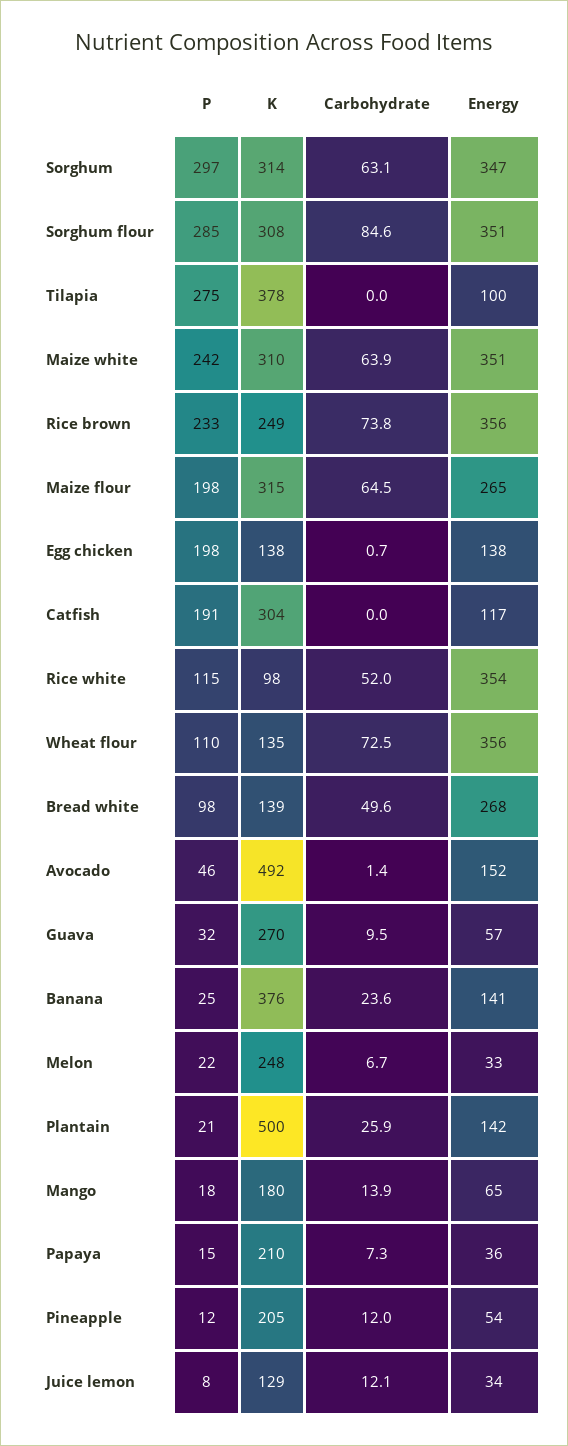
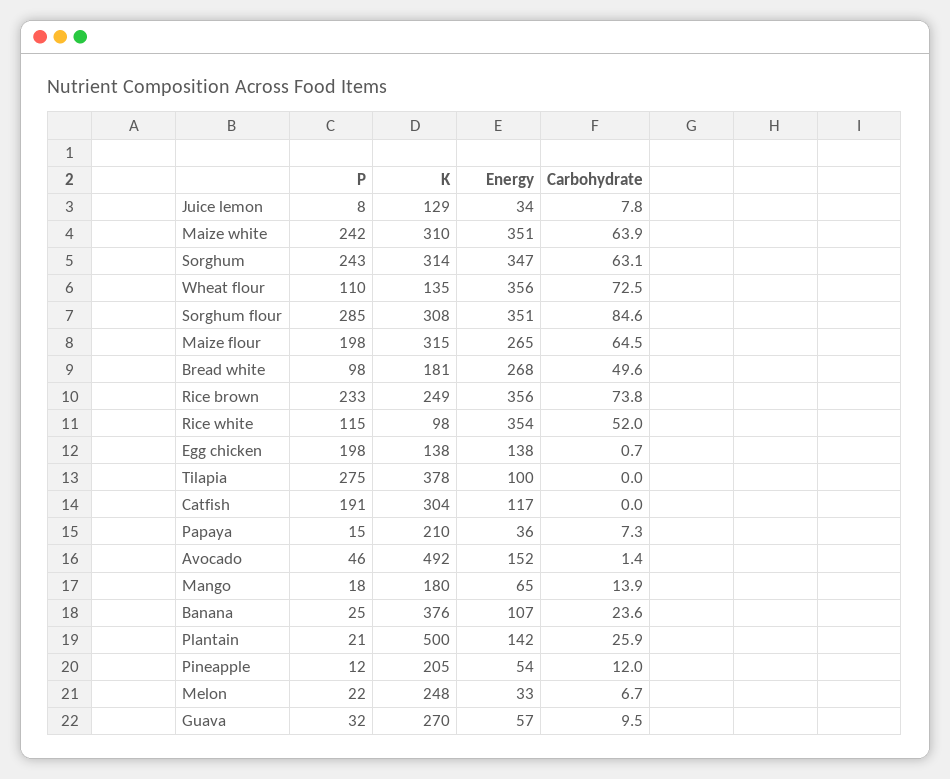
P, Sorghum: 297 -> 243
K, Bread white: 139 -> 181
Energy, Banana: 141 -> 107
Carbohydrate, Juice lemon: 12.1 -> 7.8

